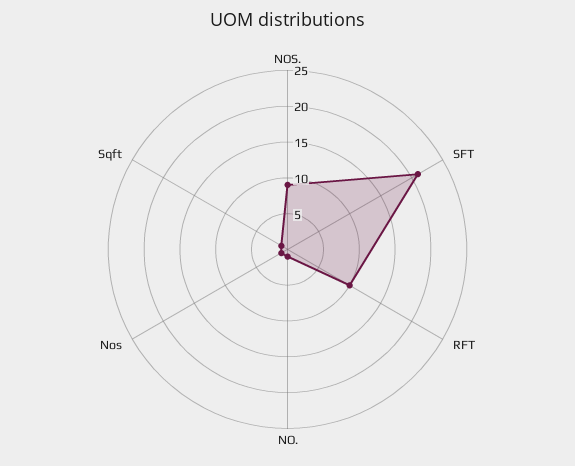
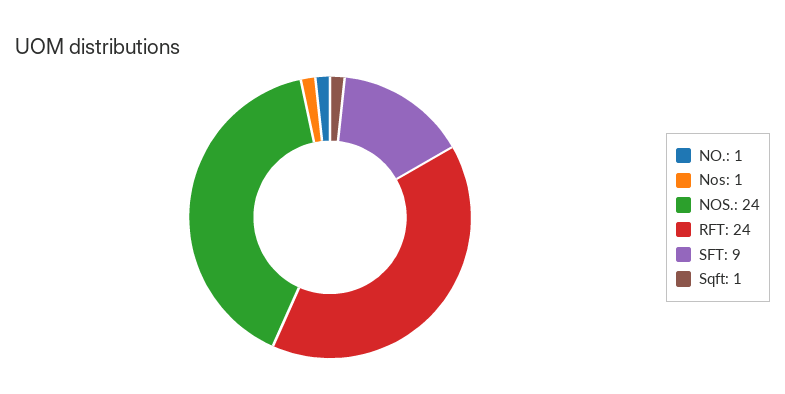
NOS.: 10 -> 24
SFT: 20 -> 9
RFT: 10 -> 24

